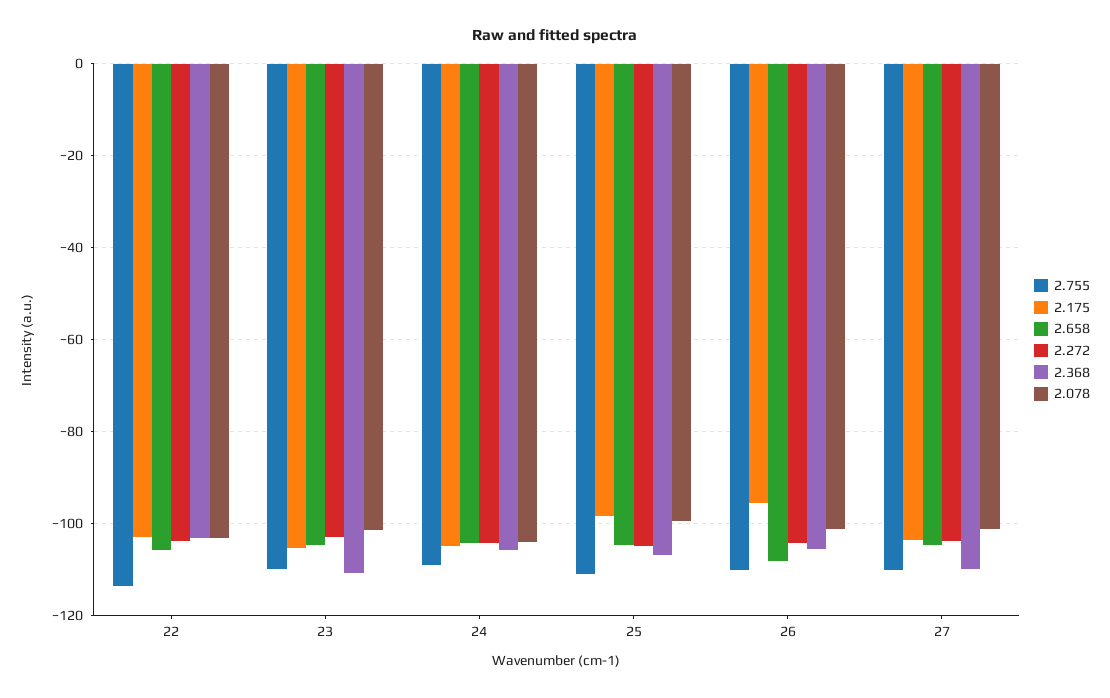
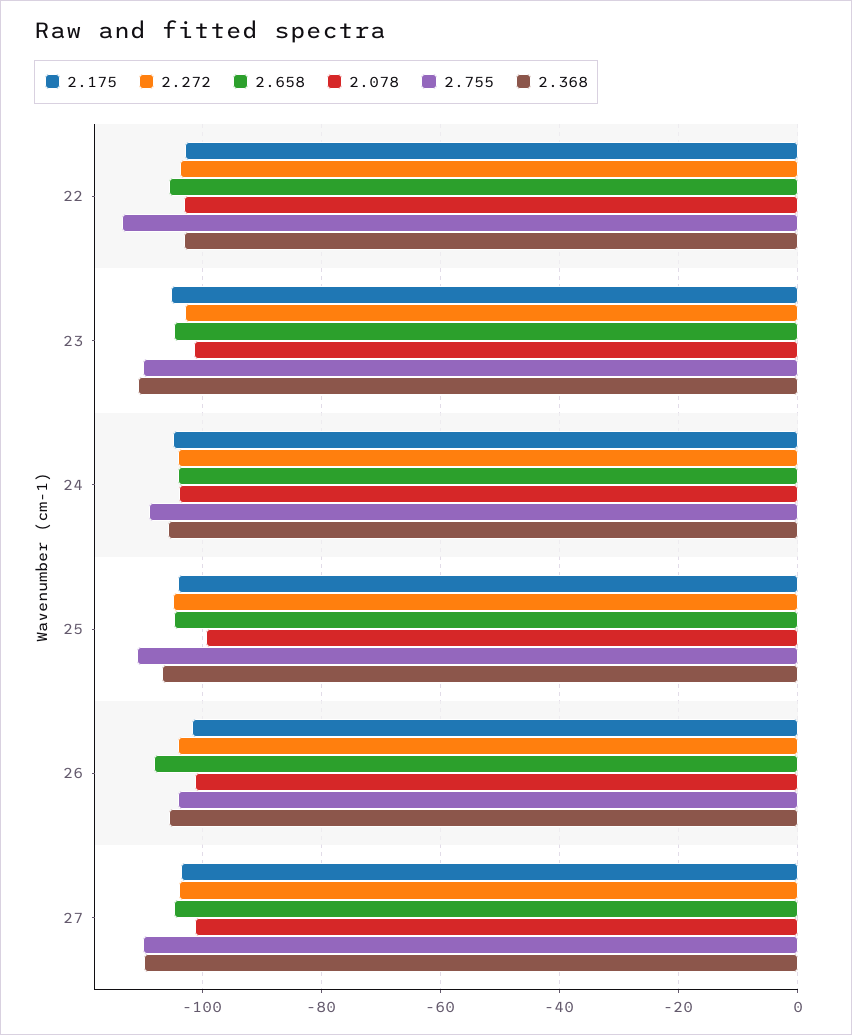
2.175, 25: -98 -> -104
2.755, 26: -110 -> -104
2.175, 26: -96 -> -102

